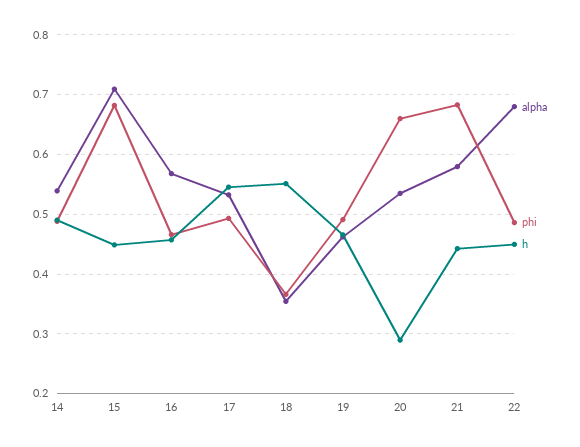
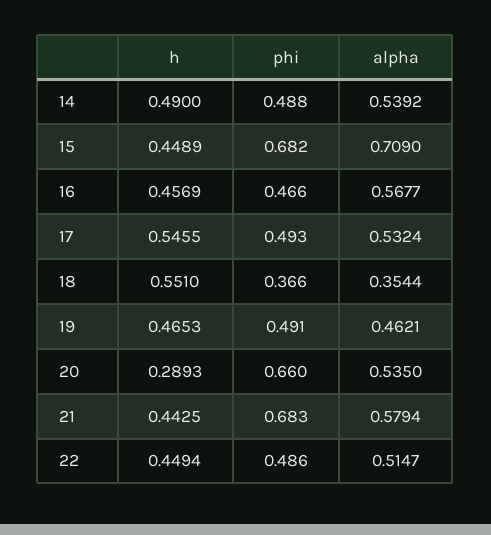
alpha, 22: 0.68 -> 0.5147

